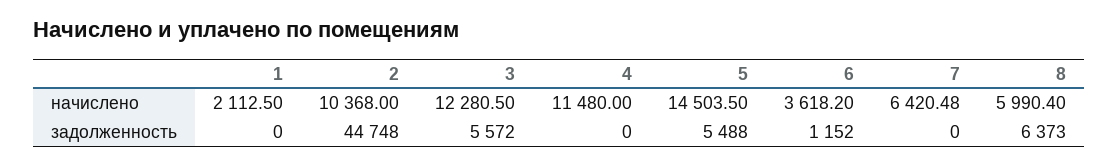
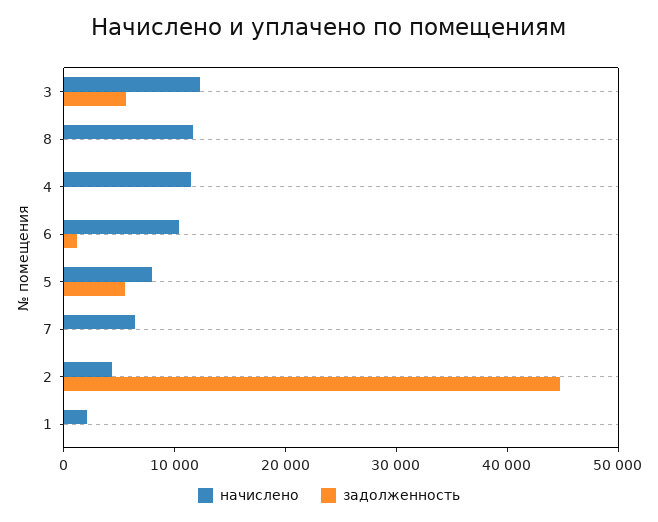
начислено, 2: 10368 -> 4000
начислено, 5: 14503.5 -> 8000
начислено, 6: 3618.2 -> 10000
начислено, 8: 5990.4 -> 12000
задолженность, 8: 6373 -> 0

